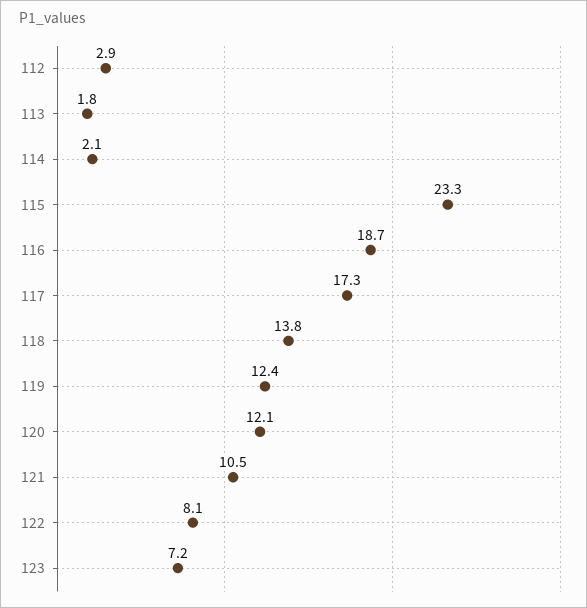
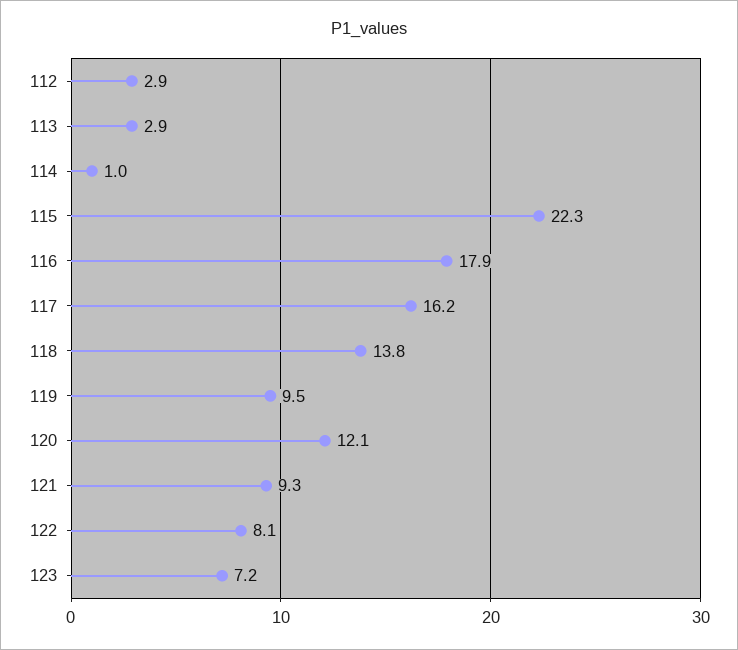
113: 1.8 -> 2.9
114: 2.1 -> 1
115: 23.3 -> 22.3
116: 18.7 -> 17.9
117: 17.3 -> 16.2
119: 12.4 -> 9.5
121: 10.5 -> 9.3

